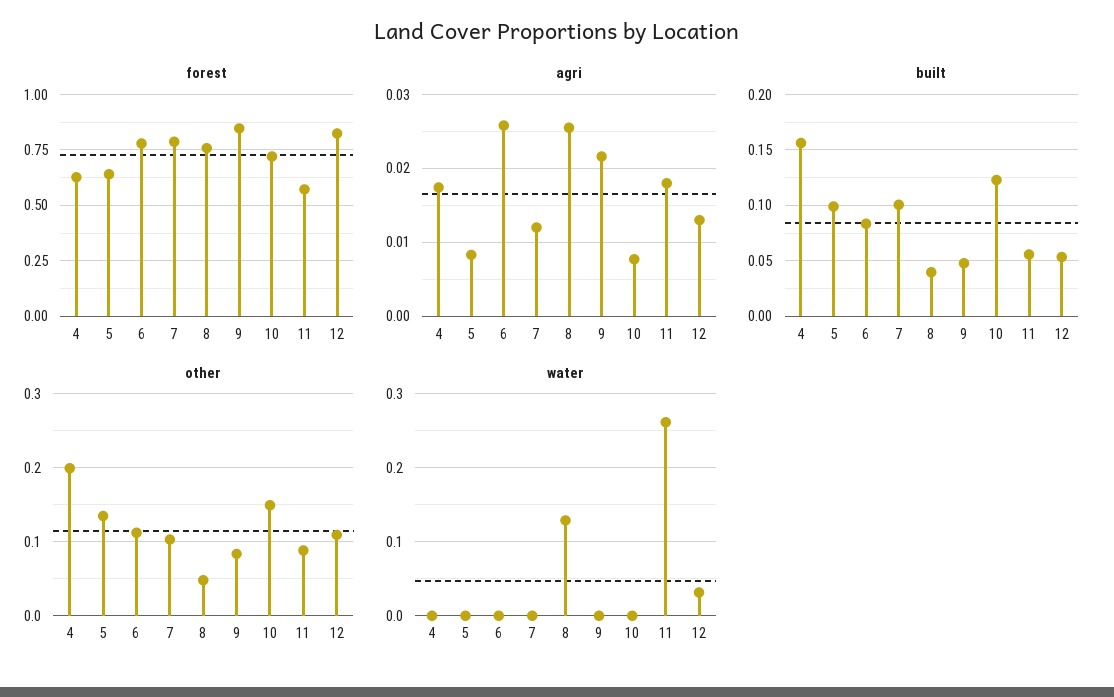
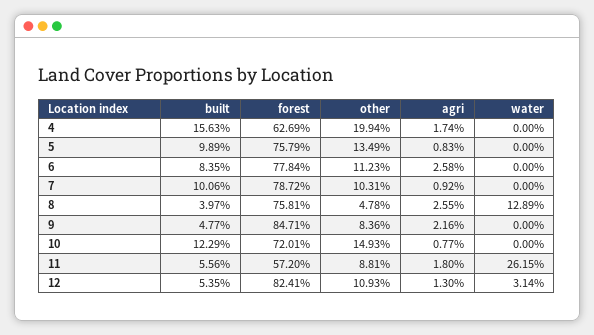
forest, 5: 0.65 -> 0.7579
agri, 7: 0.012 -> 0.0092

